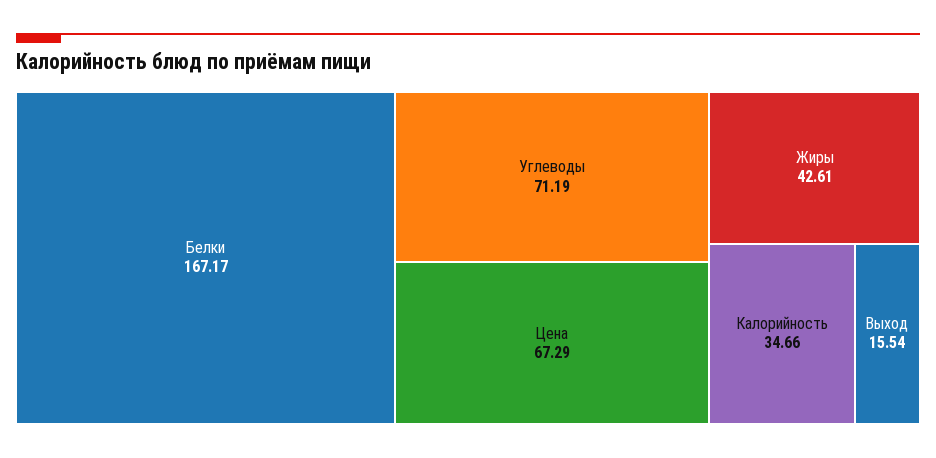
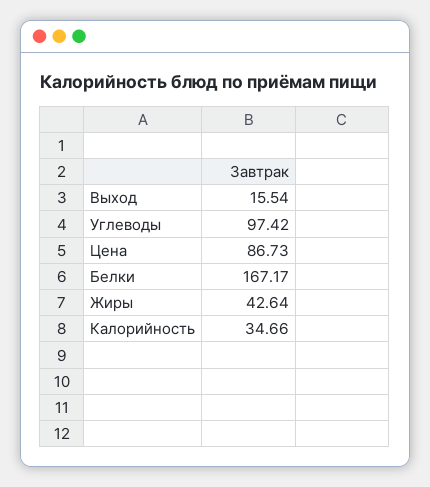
Углеводы: 71.19 -> 97.42
Цена: 67.29 -> 86.73
Жиры: 42.61 -> 42.64

